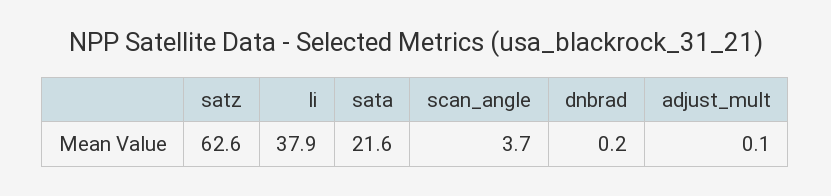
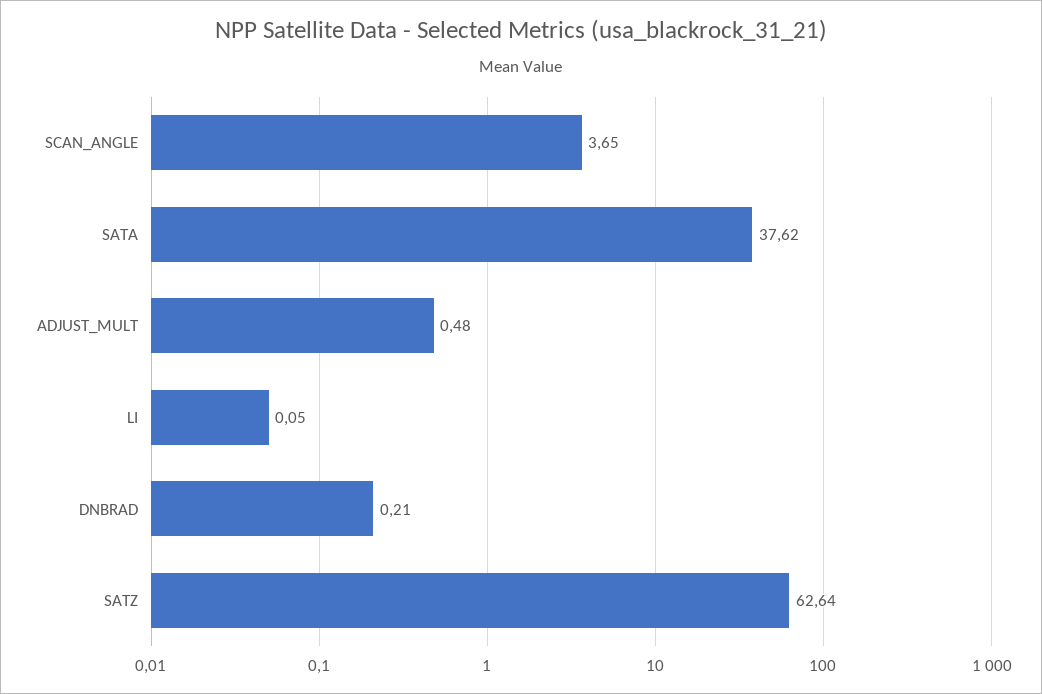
li: 37.9 -> 0.05
sata: 21.6 -> 37.62
adjust_mult: 0.1 -> 0.48

